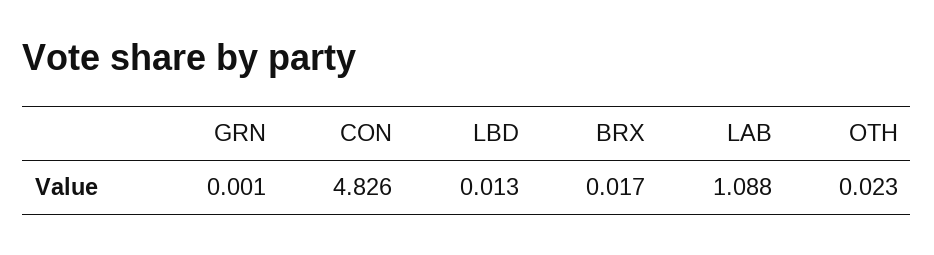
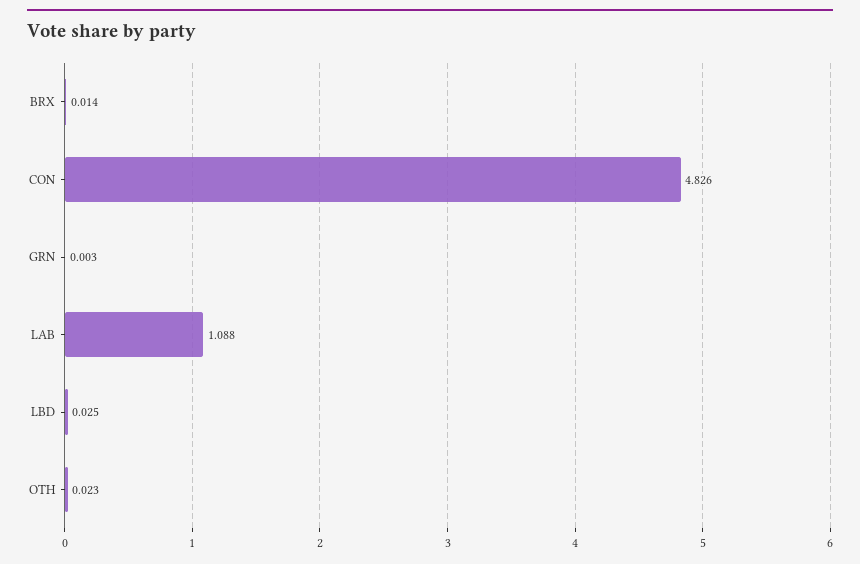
GRN: 0.001 -> 0.003
LBD: 0.013 -> 0.025
BRX: 0.017 -> 0.014

